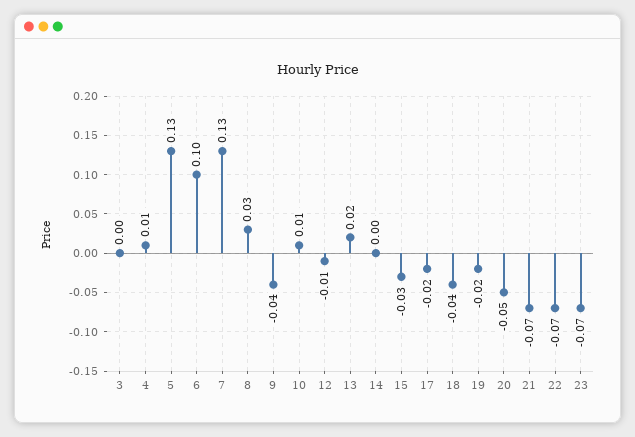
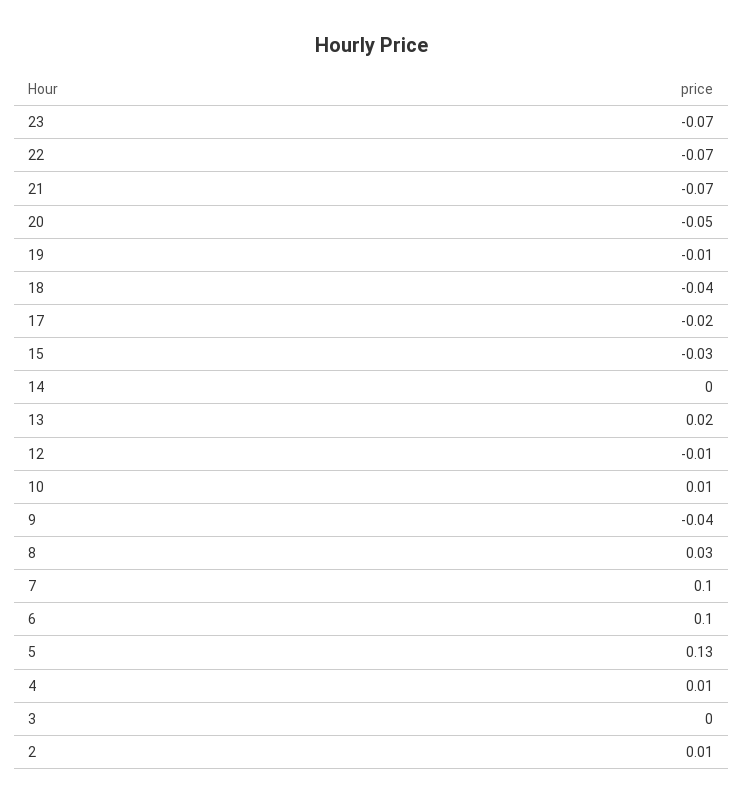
7: 0.13 -> 0.1
19: -0.02 -> -0.01
2: none -> 0.01

